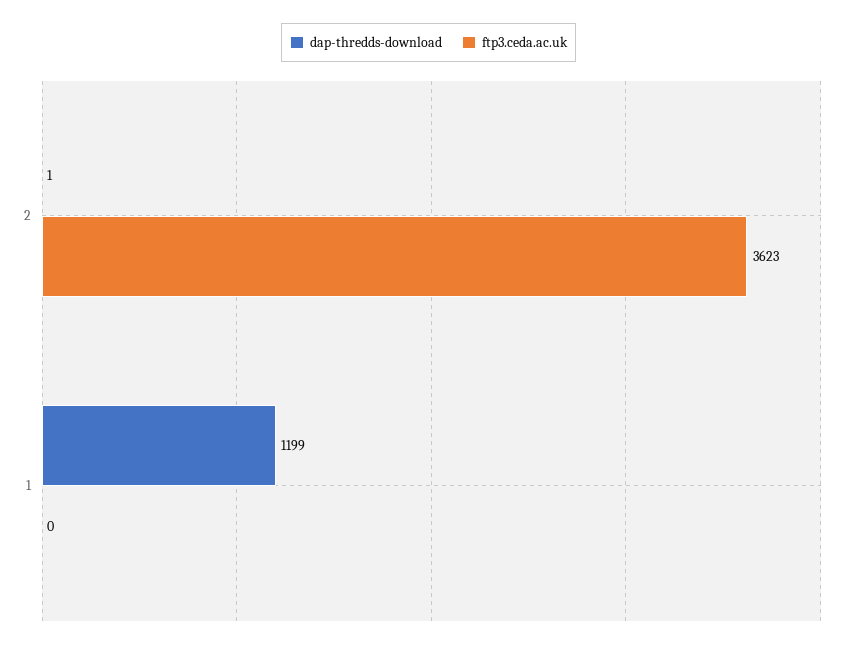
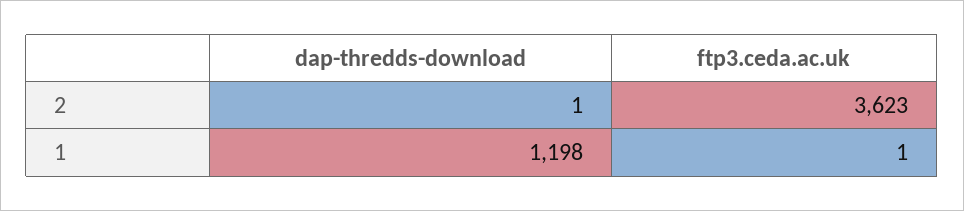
dap-thredds-download, 1: 1199 -> 1198
ftp3.ceda.ac.uk, 1: 0 -> 1

